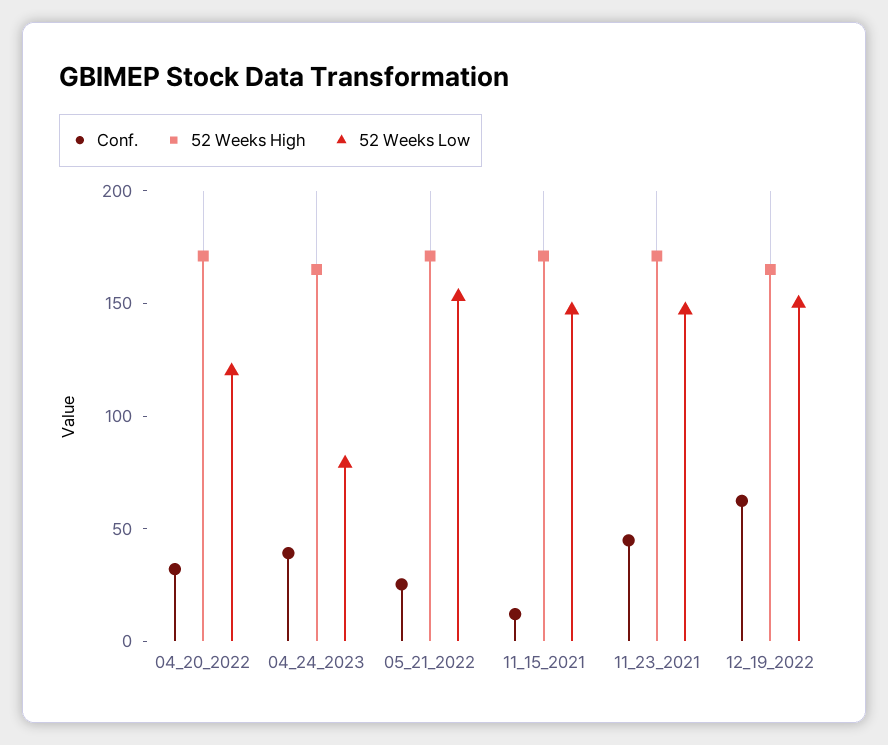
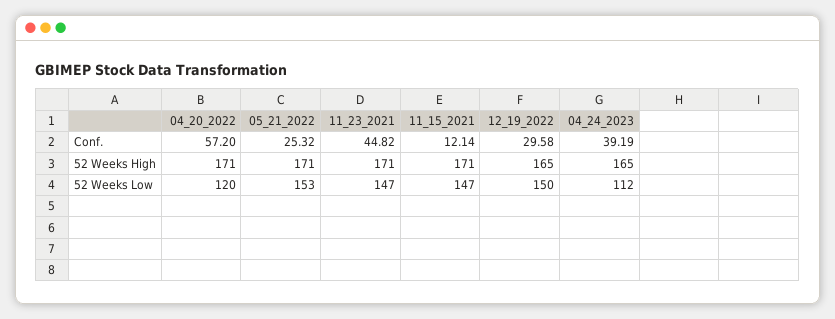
Conf., 04_20_2022: 30 -> 57.2
52 Weeks Low, 04_24_2023: 80 -> 112
Conf., 12_19_2022: 60 -> 29.58

